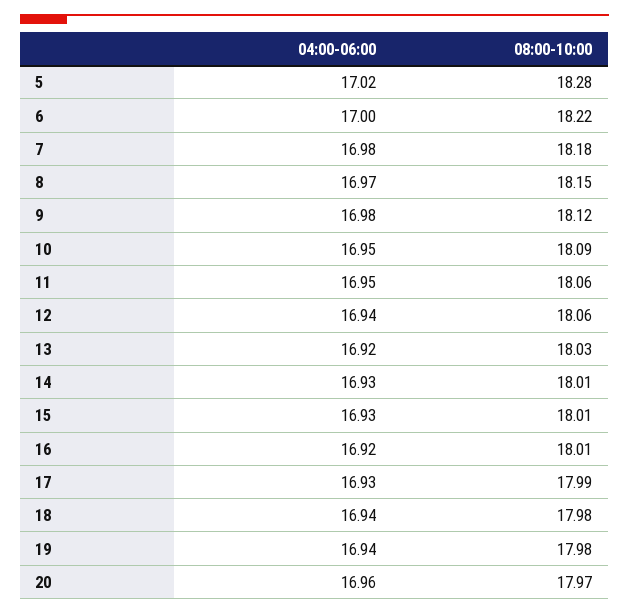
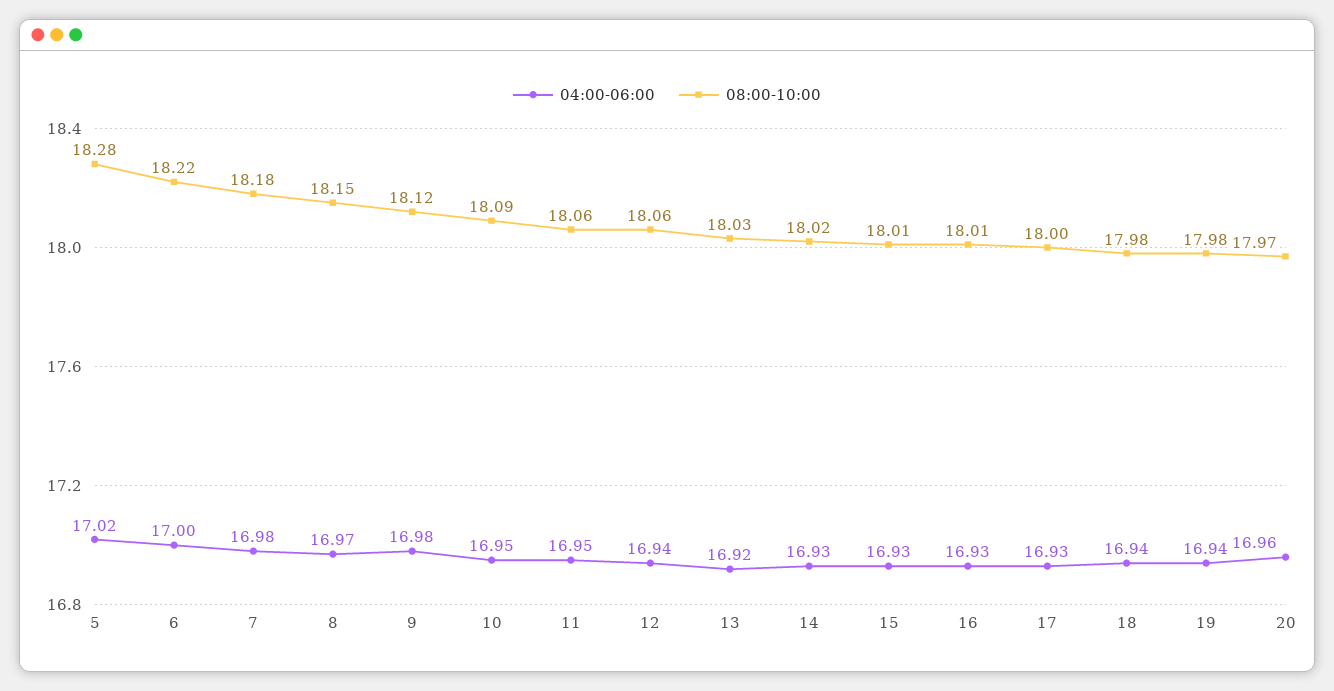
08:00-10:00, 14: 18.01 -> 18.02
04:00-06:00, 16: 16.92 -> 16.93
08:00-10:00, 17: 17.99 -> 18

